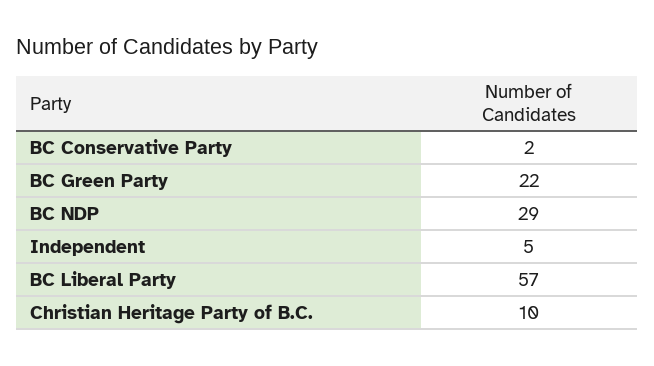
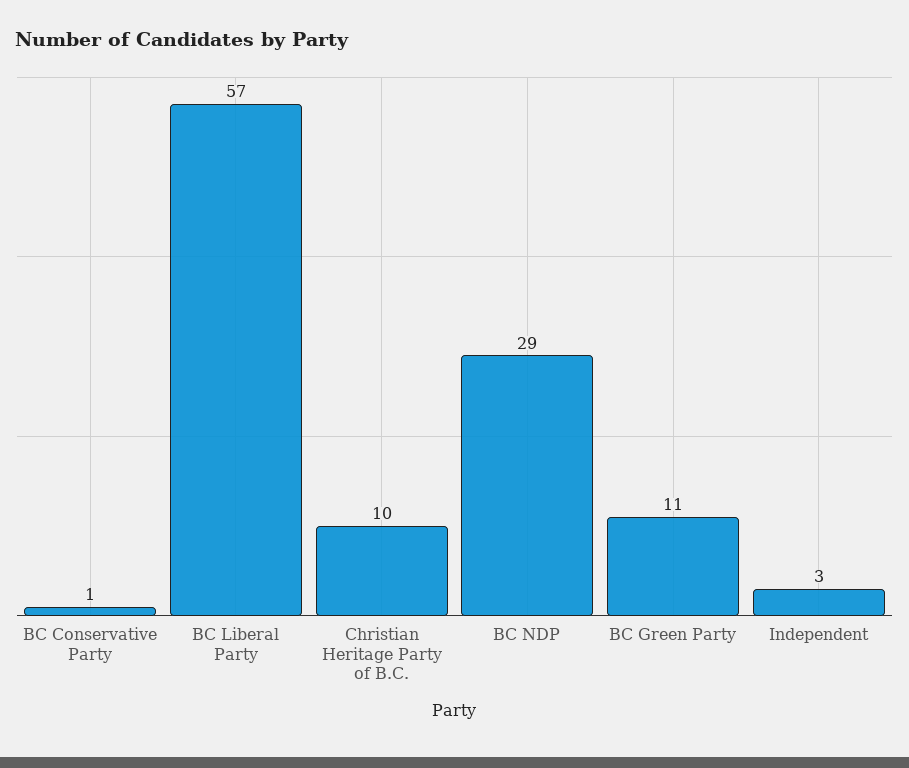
BC Conservative Party: 2 -> 1
BC Green Party: 22 -> 11
Independent: 5 -> 3

